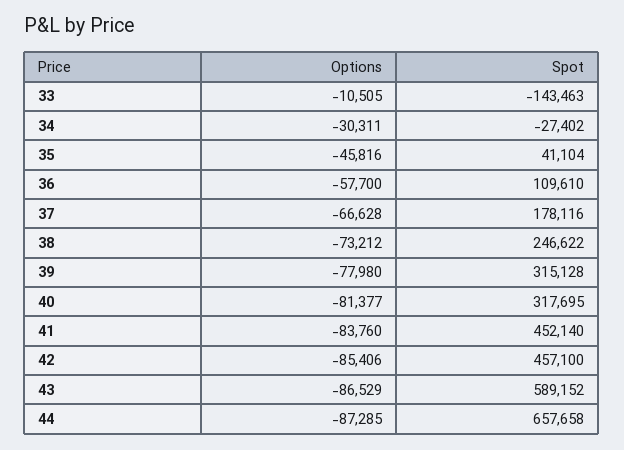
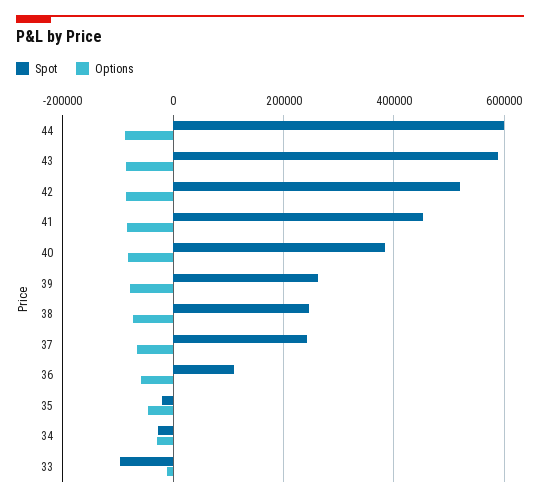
Spot, 33: -143463 -> -100000
Spot, 35: 41104 -> -20000
Spot, 37: 178116 -> 240000
Spot, 39: 315128 -> 260000
Spot, 40: 317695 -> 380000
Spot, 42: 457100 -> 520000
Spot, 44: 657658 -> 600000

